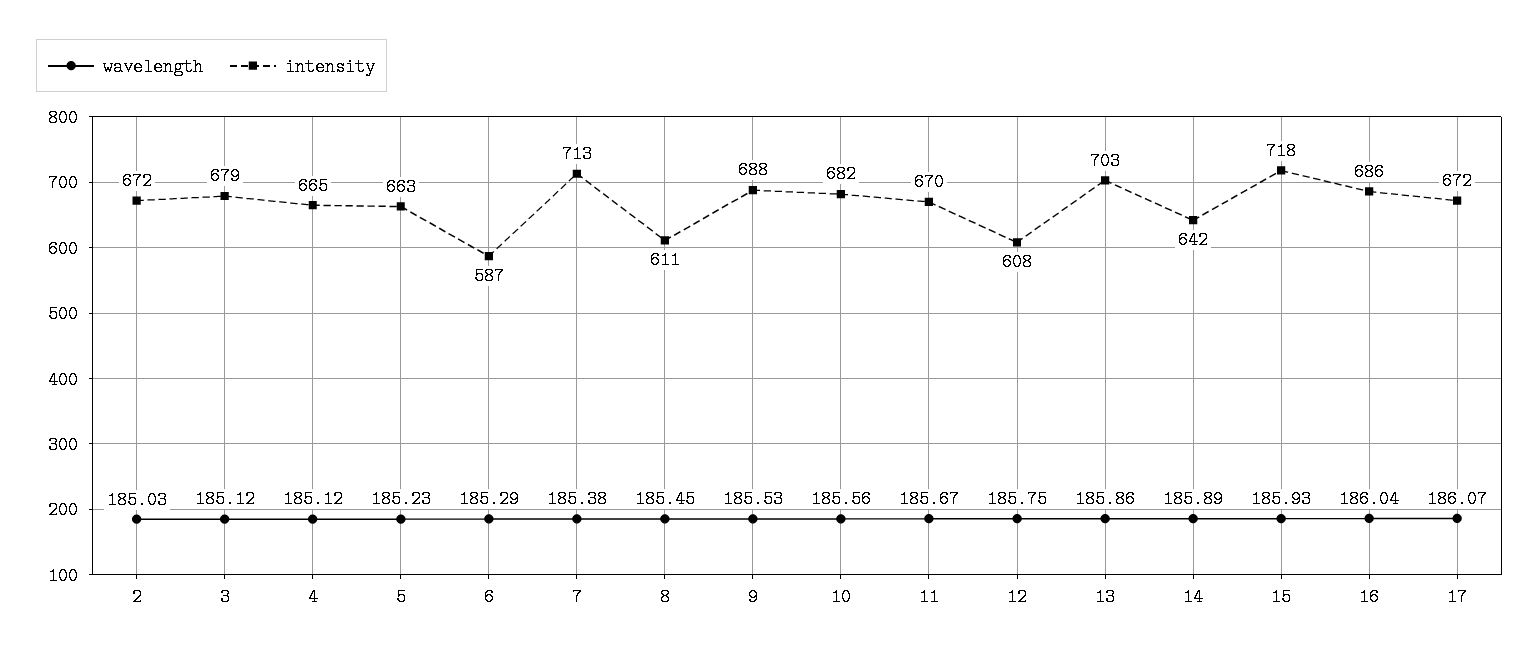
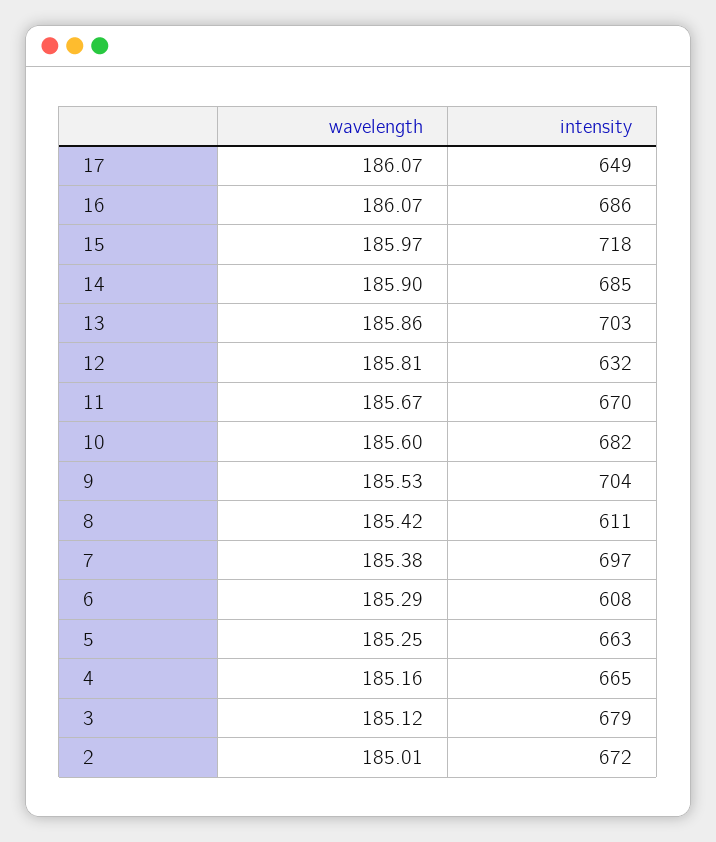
wavelength, 2: 185.03 -> 185.01
wavelength, 4: 185.12 -> 185.16
wavelength, 5: 185.23 -> 185.25
intensity, 6: 587 -> 608
intensity, 7: 713 -> 697
wavelength, 8: 185.45 -> 185.42
intensity, 9: 688 -> 704
wavelength, 10: 185.56 -> 185.6
wavelength, 12: 185.75 -> 185.81
intensity, 12: 608 -> 632
wavelength, 14: 185.89 -> 185.9
intensity, 14: 642 -> 685
wavelength, 15: 185.93 -> 185.97
wavelength, 16: 186.04 -> 186.07
intensity, 17: 672 -> 649

